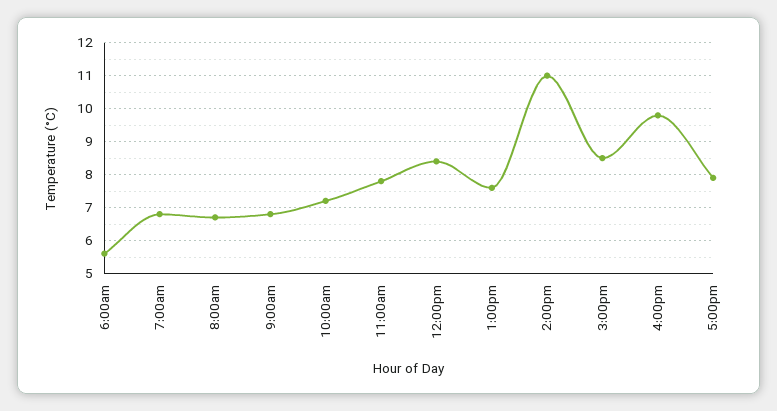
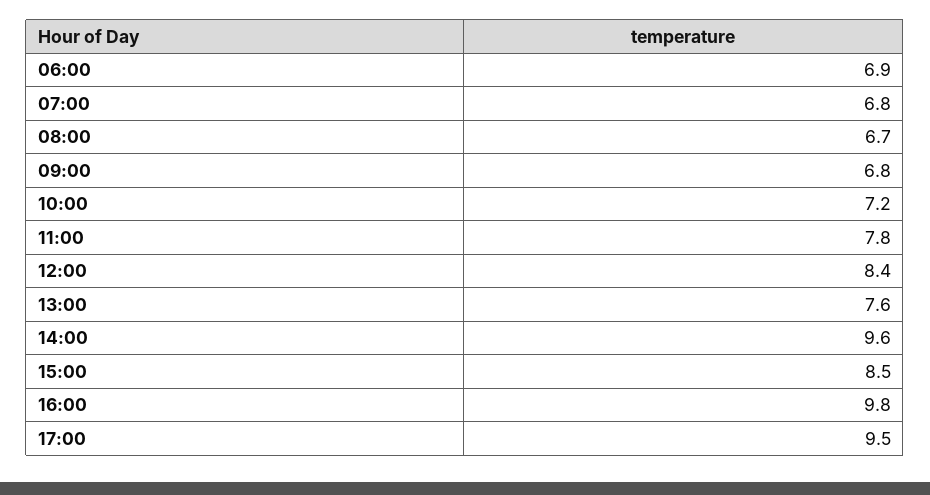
6:00am: 5.5 -> 6.9
2:00pm: 11 -> 9.6
5:00pm: 8 -> 9.5

